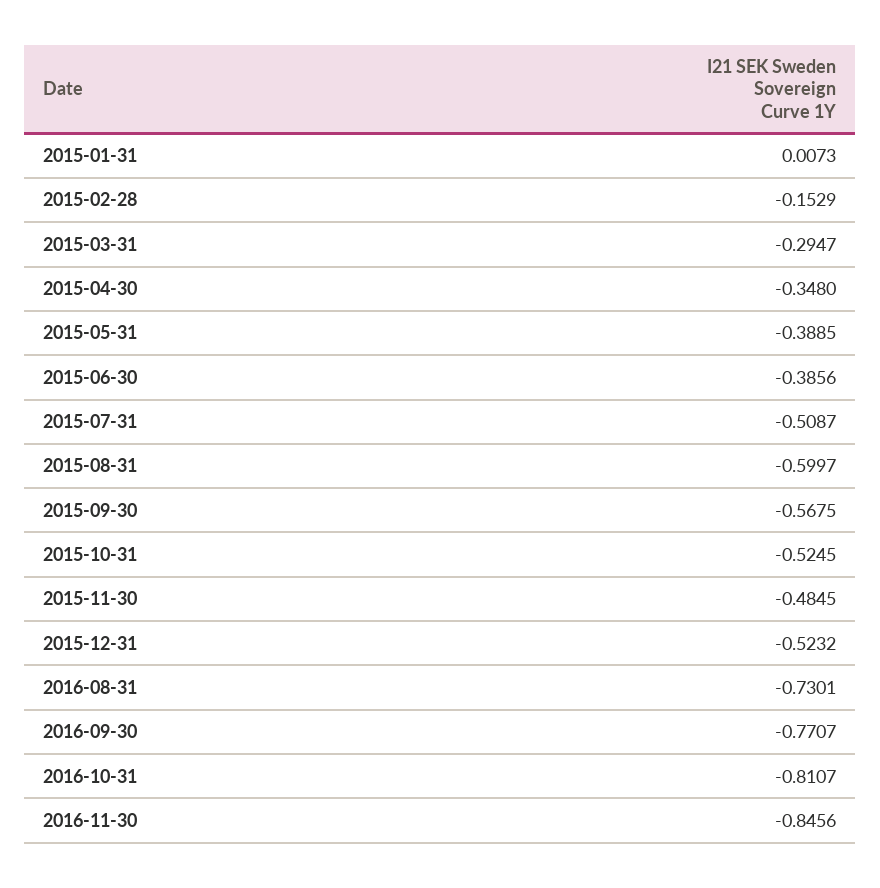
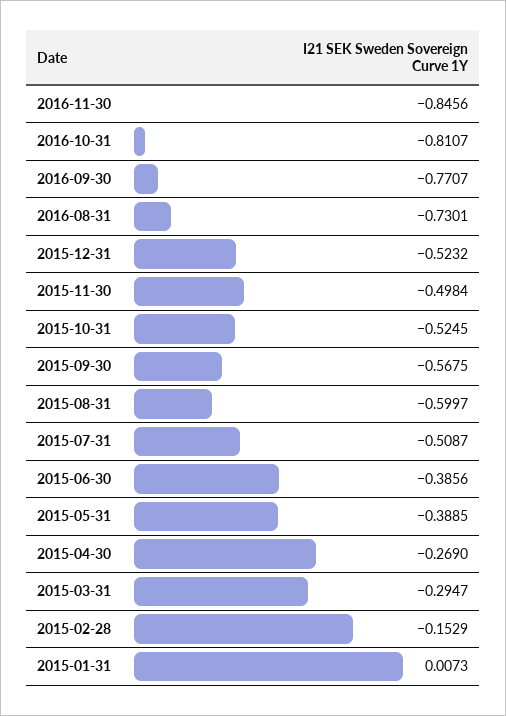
2015-04-30: -0.348 -> -0.269
2015-11-30: -0.4845 -> -0.4984

